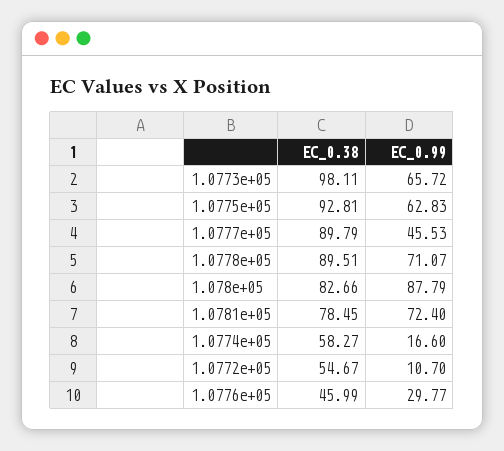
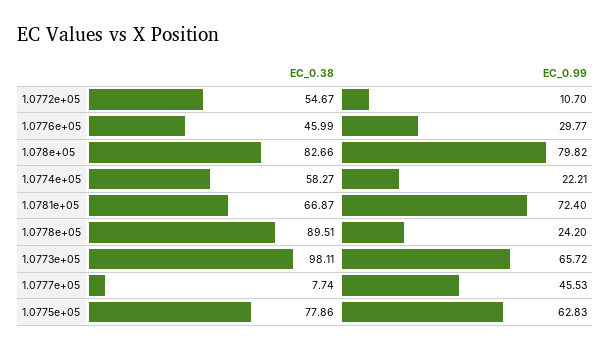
EC_0.38, 1.0775e+05: 92.81 -> 77.86
EC_0.38, 1.0777e+05: 89.79 -> 7.74
EC_0.99, 1.0778e+05: 71.07 -> 24.2
EC_0.99, 1.078e+05: 87.79 -> 79.82
EC_0.38, 1.0781e+05: 78.45 -> 66.87
EC_0.99, 1.0774e+05: 16.6 -> 22.21

